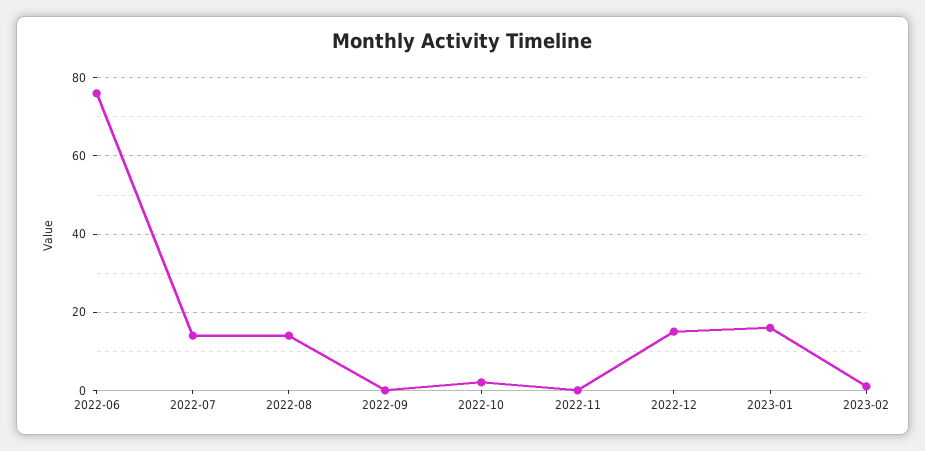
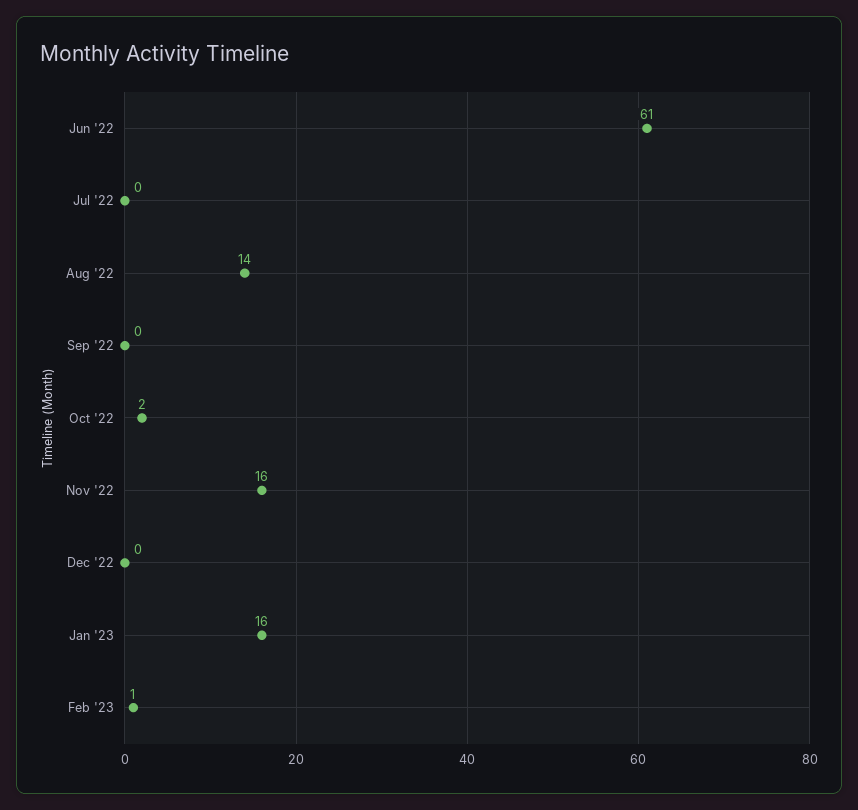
2022-06: 75 -> 61
2022-07: 15 -> 0
2022-11: 0 -> 16
2022-12: 15 -> 0

